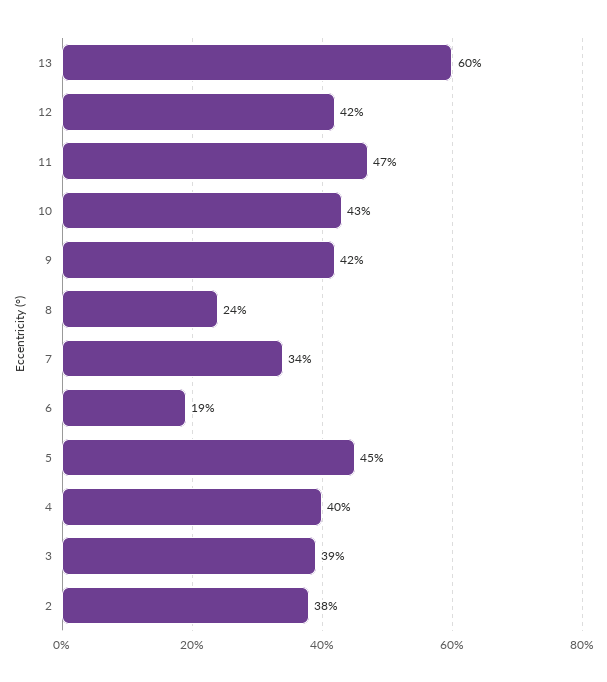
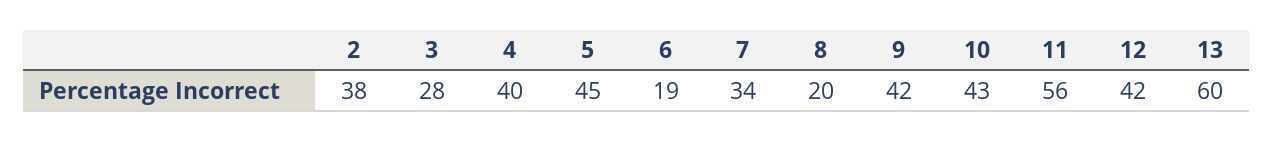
11: 47 -> 56
8: 24 -> 20
3: 39 -> 28

